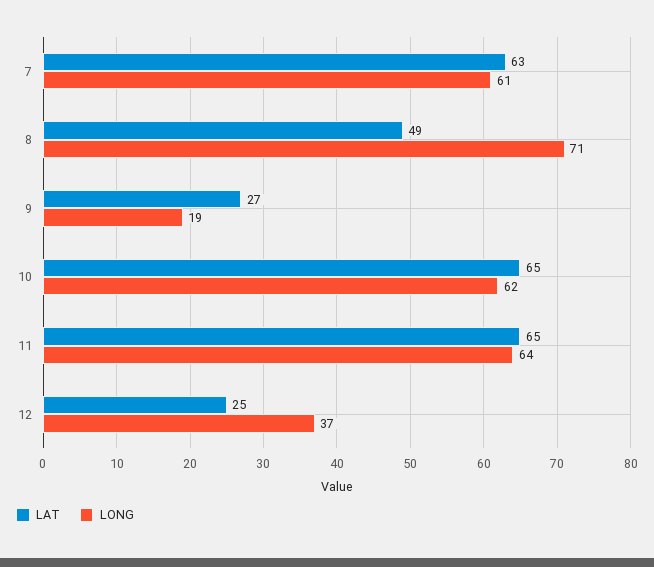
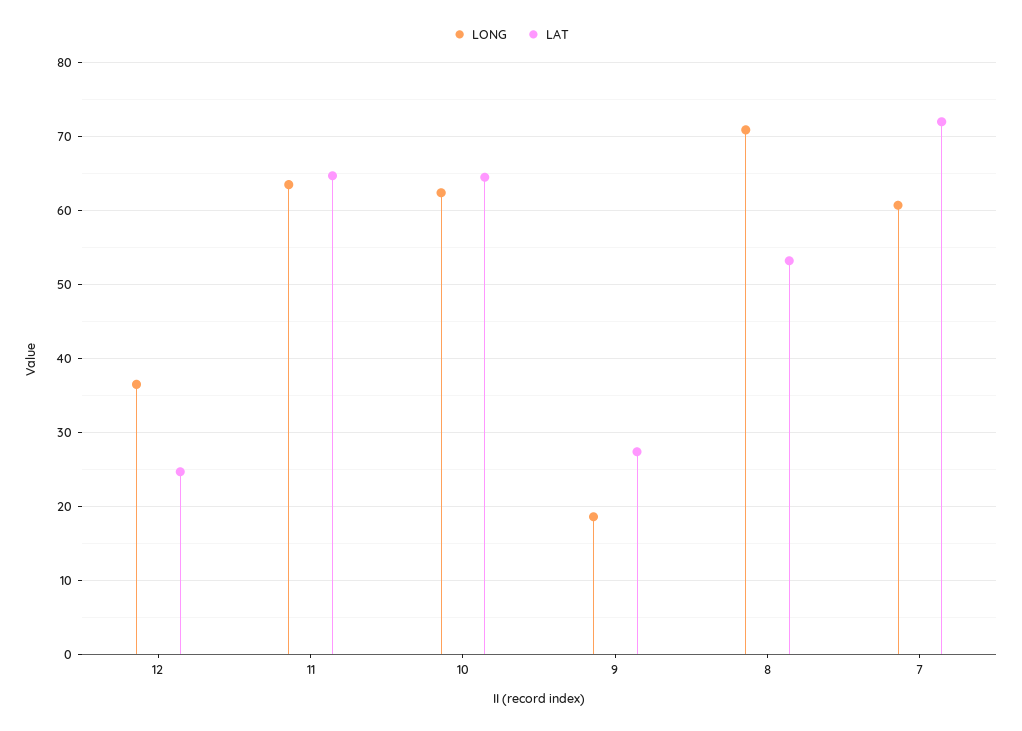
LAT, 7: 63 -> 72
LAT, 8: 49 -> 53

